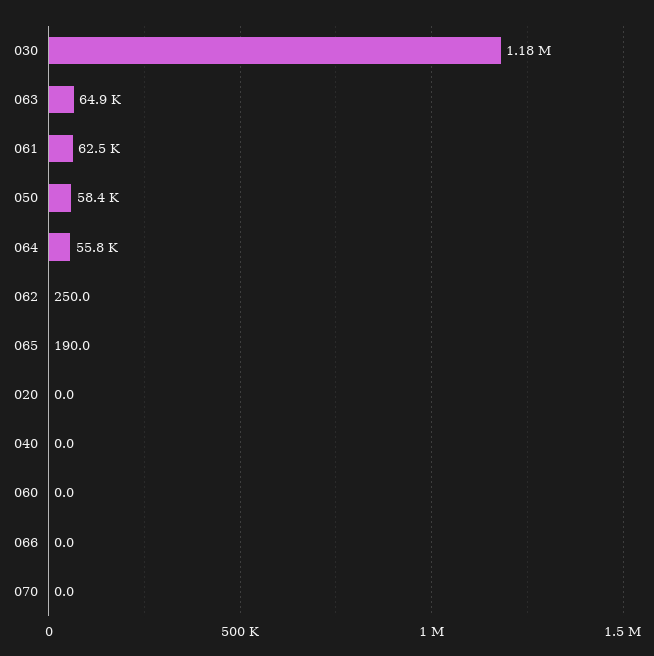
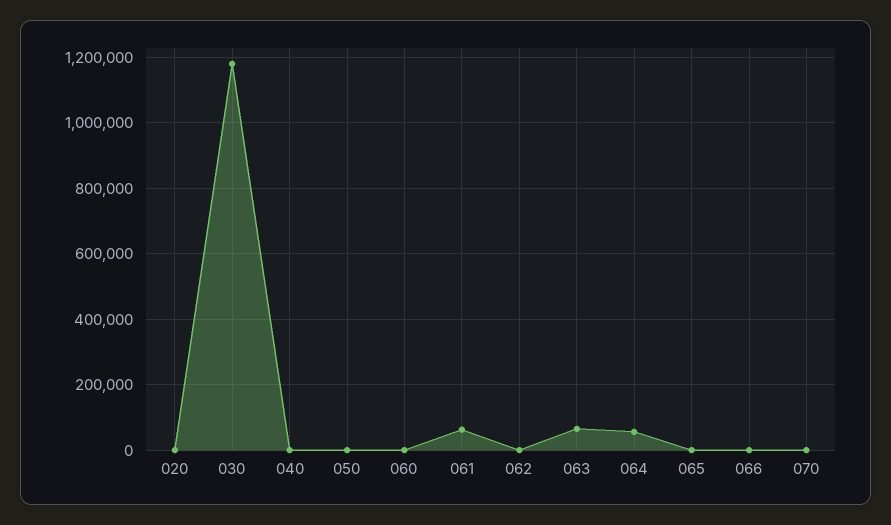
050: 58400 -> 0

